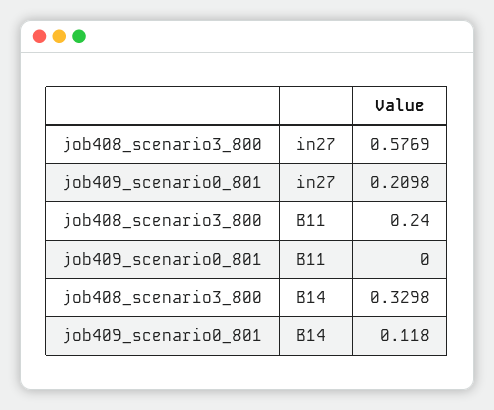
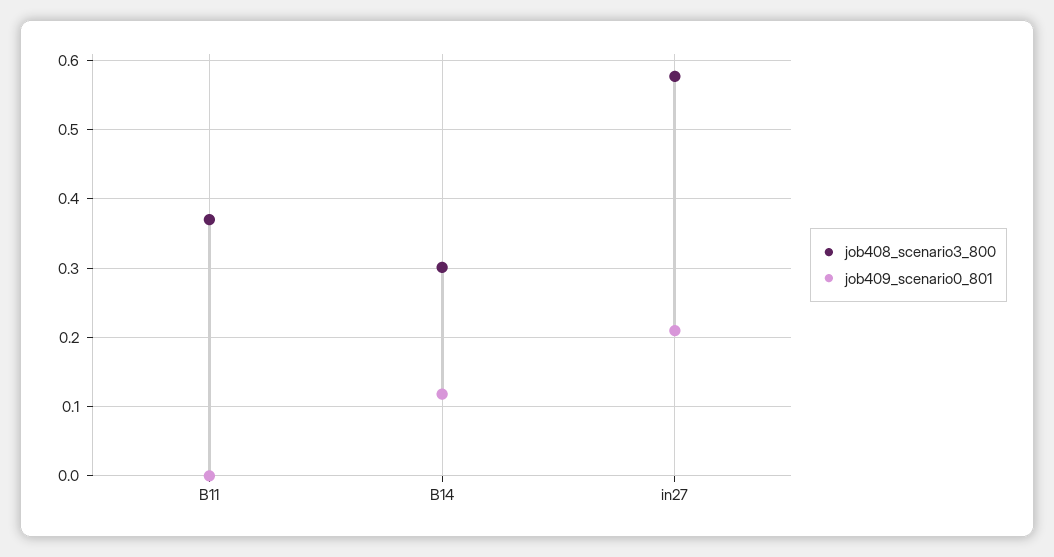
job408_scenario3_800, B11: 0.24 -> 0.37
job408_scenario3_800, B14: 0.3298 -> 0.3

